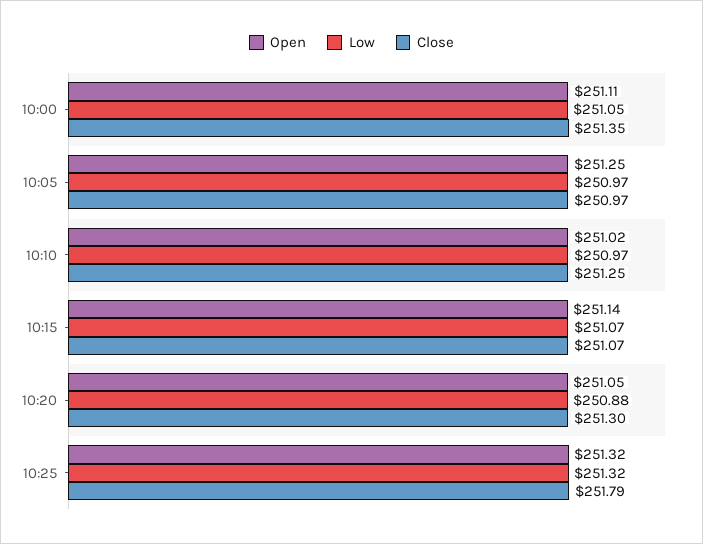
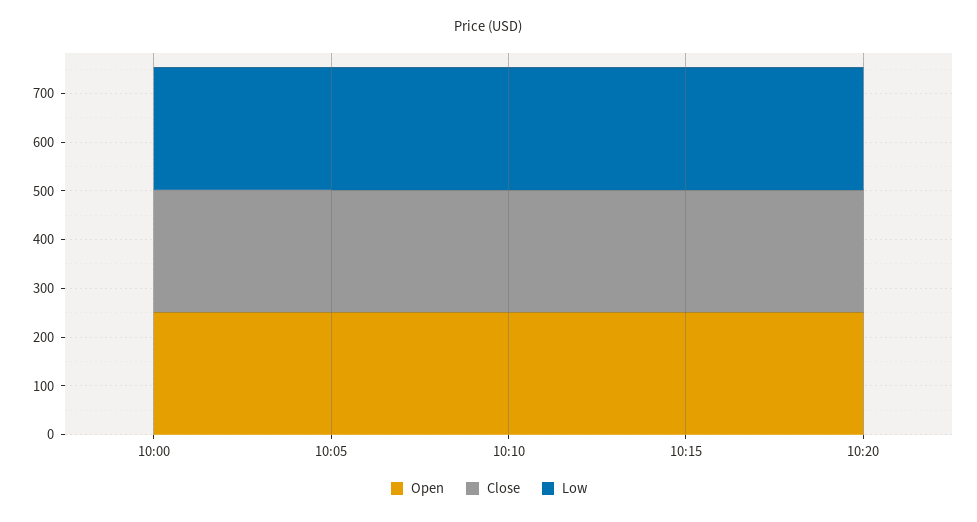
Open, 10:25: 251.32 -> none
Low, 10:25: 251.32 -> none
Close, 10:25: 251.79 -> none

